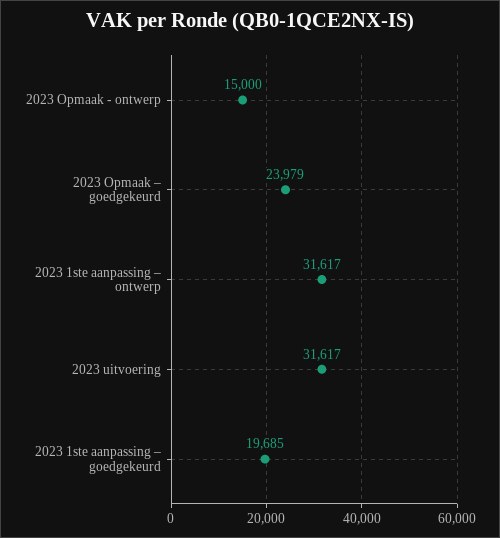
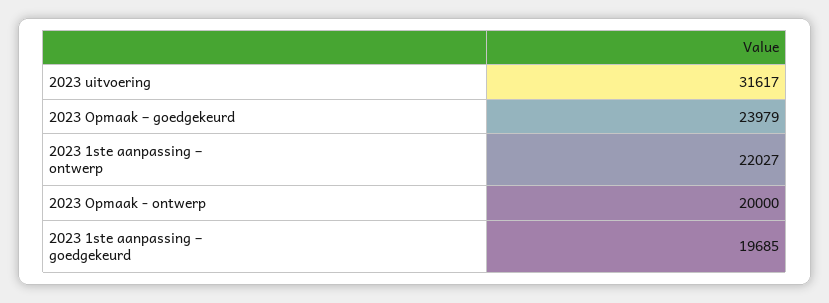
2023 Opmaak - ontwerp: 15000 -> 20000
2023 1ste aanpassing – ontwerp: 31617 -> 22027

